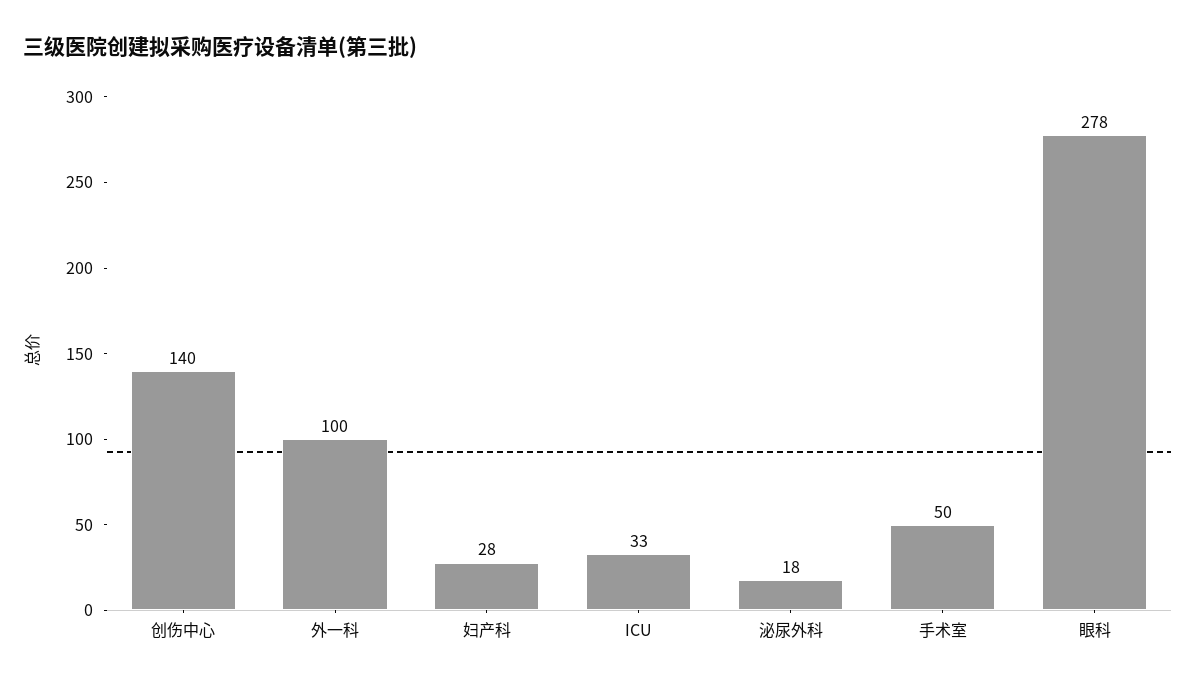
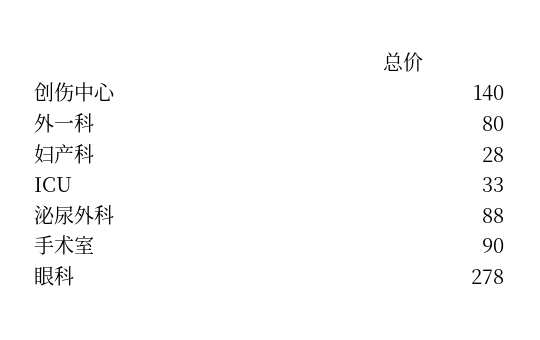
外一科: 100 -> 80
泌尿外科: 18 -> 88
手术室: 50 -> 90

